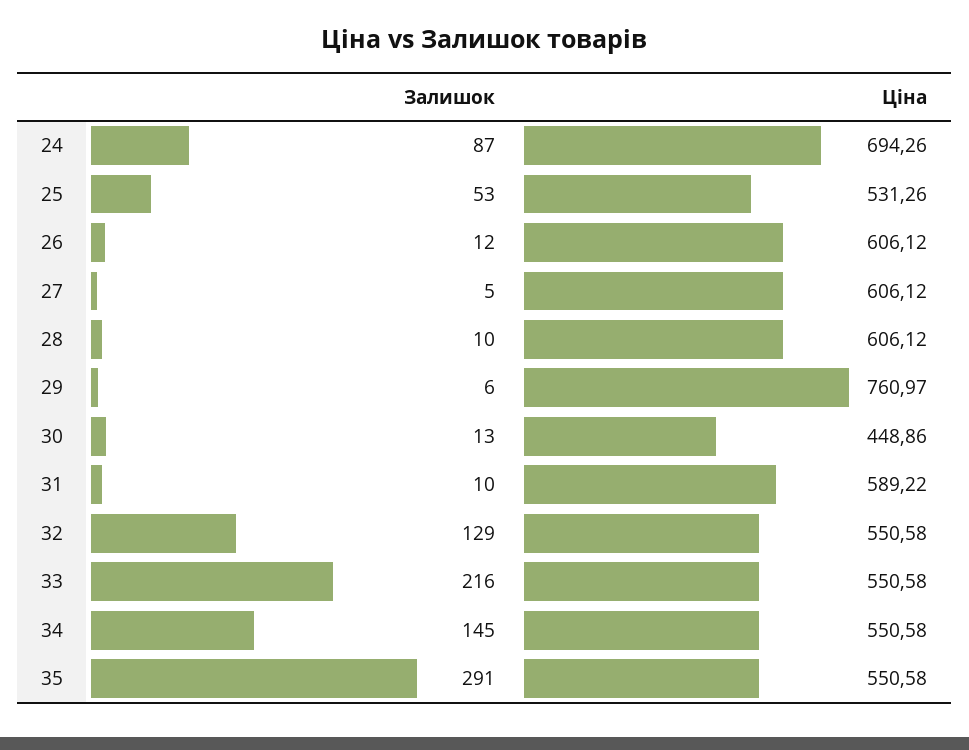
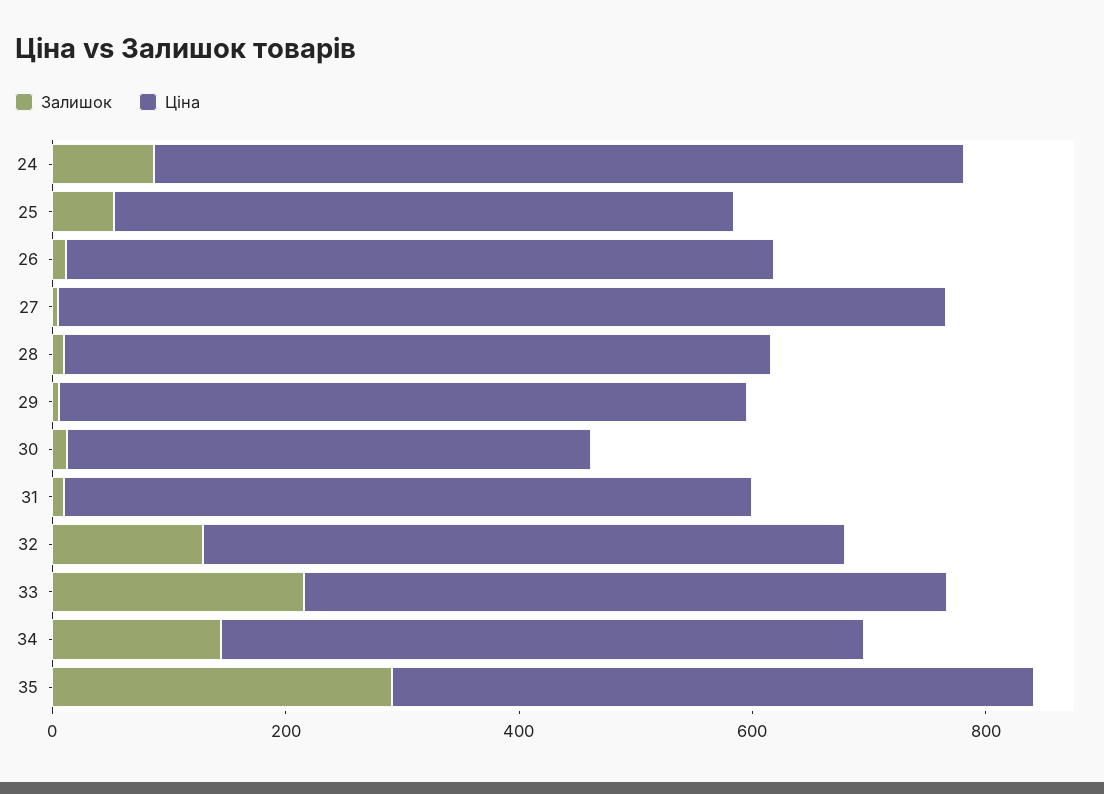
Ціна, 27: 606.12 -> 750
Ціна, 29: 760.97 -> 600

